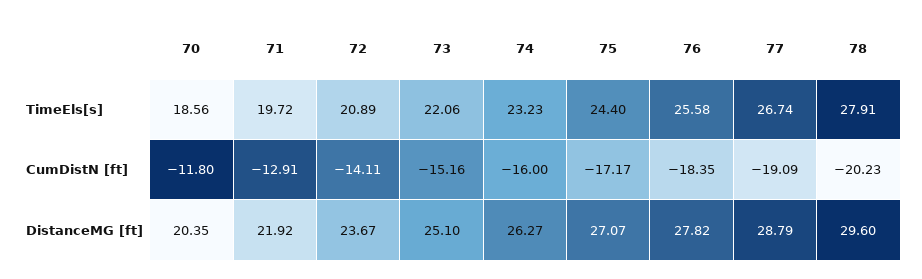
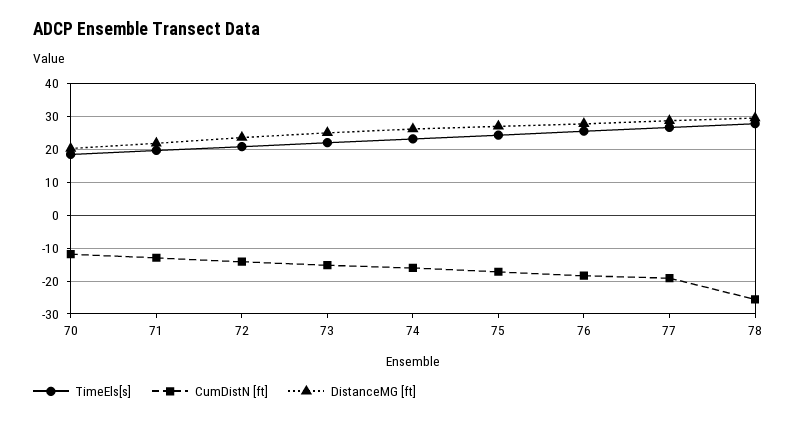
CumDistN [ft], 78: -20.23 -> -26

